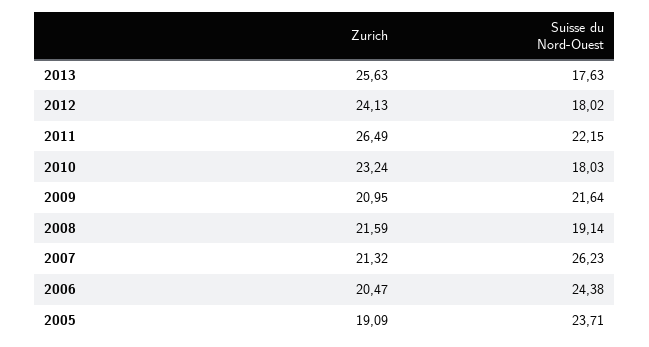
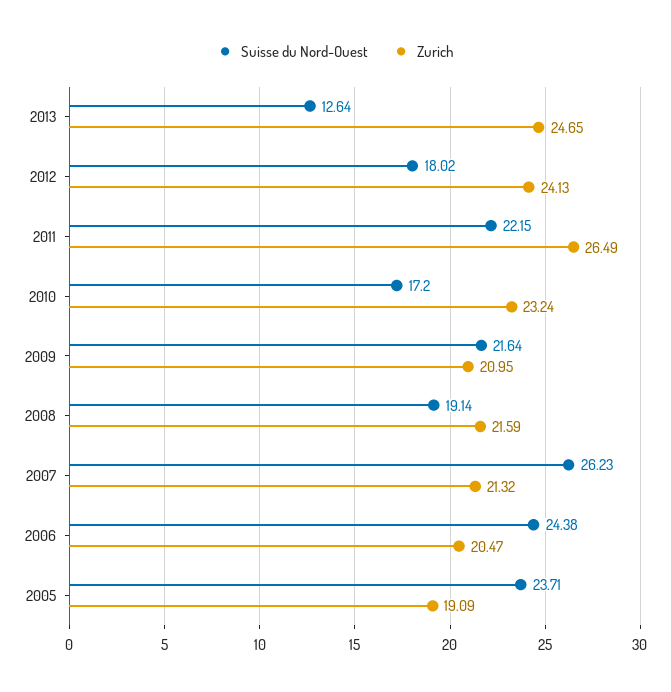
Zurich, 2013: 25.63 -> 24.65
Suisse du Nord-Ouest, 2013: 17.63 -> 12.64
Suisse du Nord-Ouest, 2010: 18.03 -> 17.2

